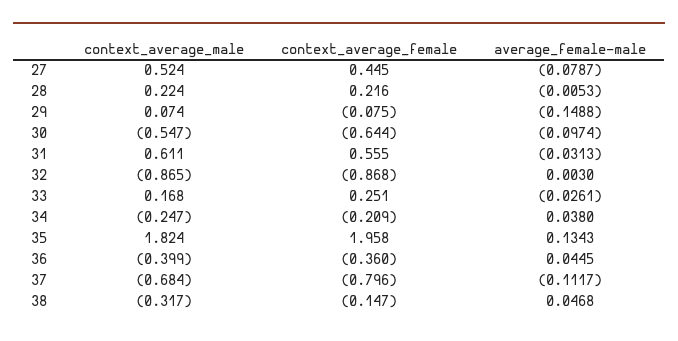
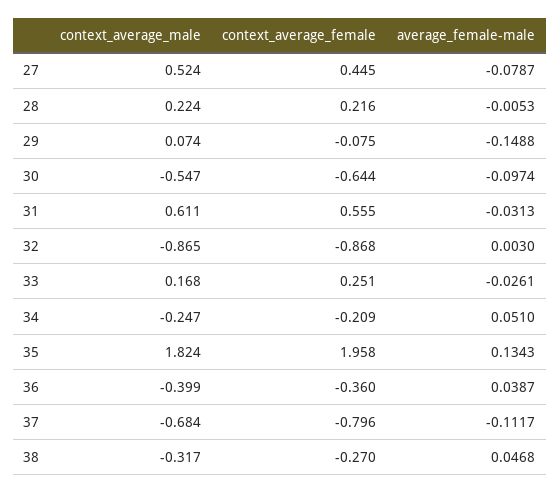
average_female-male, 34: 0.038 -> 0.051
average_female-male, 36: 0.0445 -> 0.0387
context_average_female, 38: -0.147 -> -0.27

